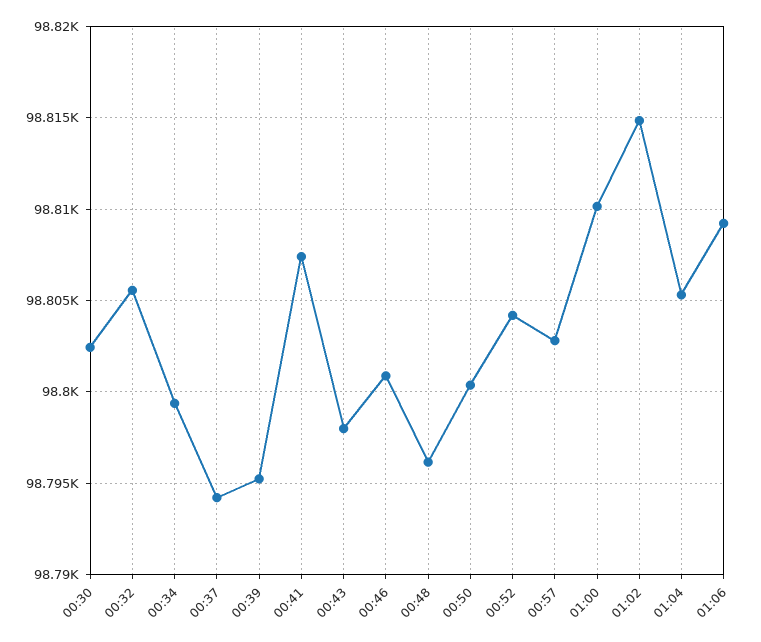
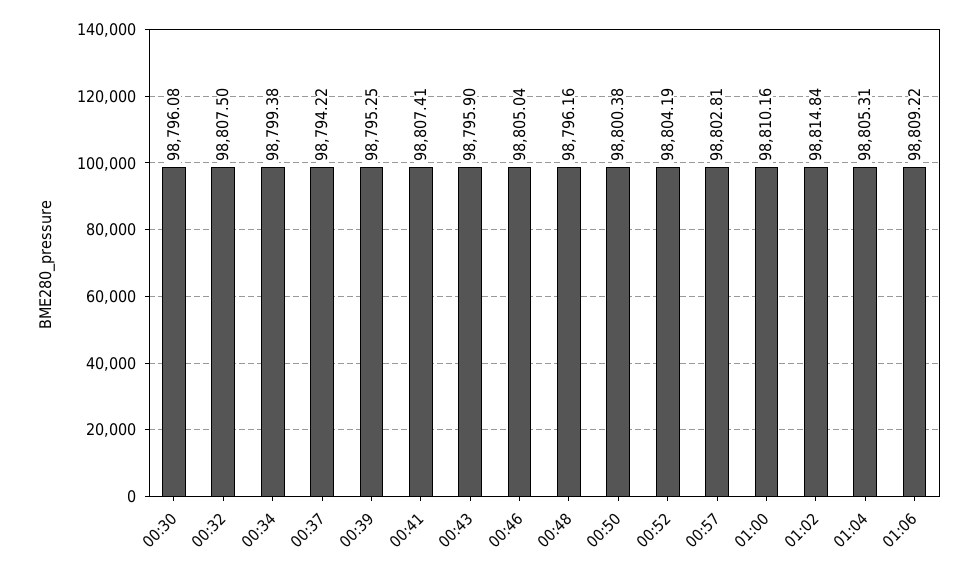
00:30: 98802.5 -> 98796.08
00:32: 98805.5 -> 98807.5
00:43: 98798 -> 98795.9
00:46: 98801 -> 98805.04

